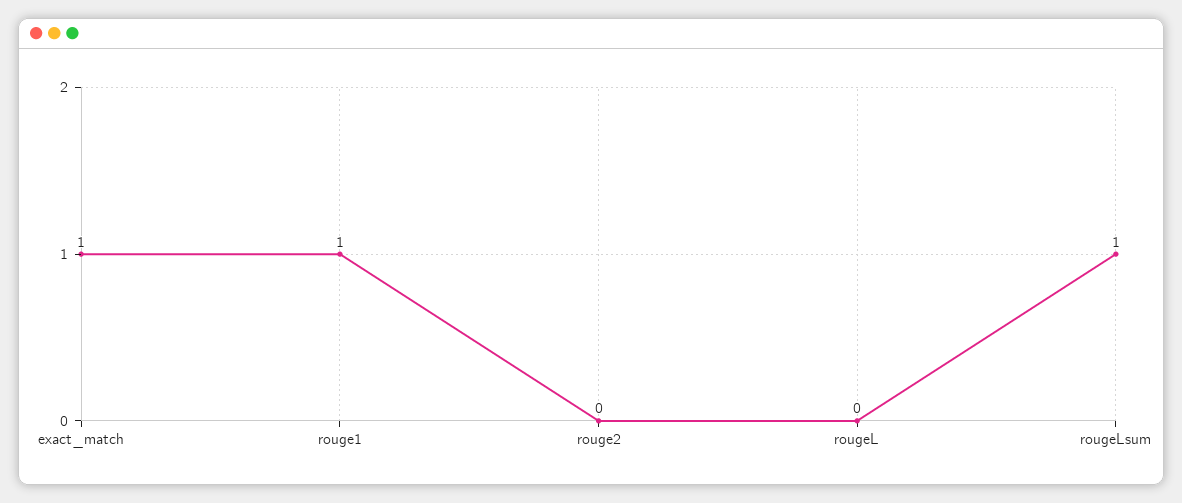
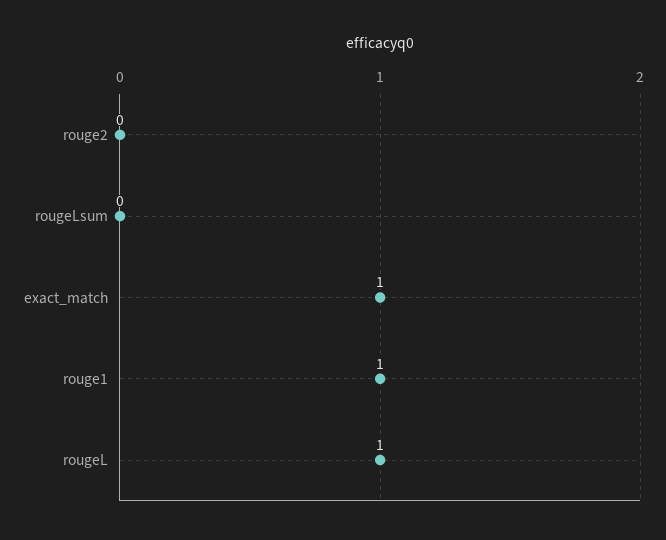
rougeL: 0 -> 1
rougeLsum: 1 -> 0

